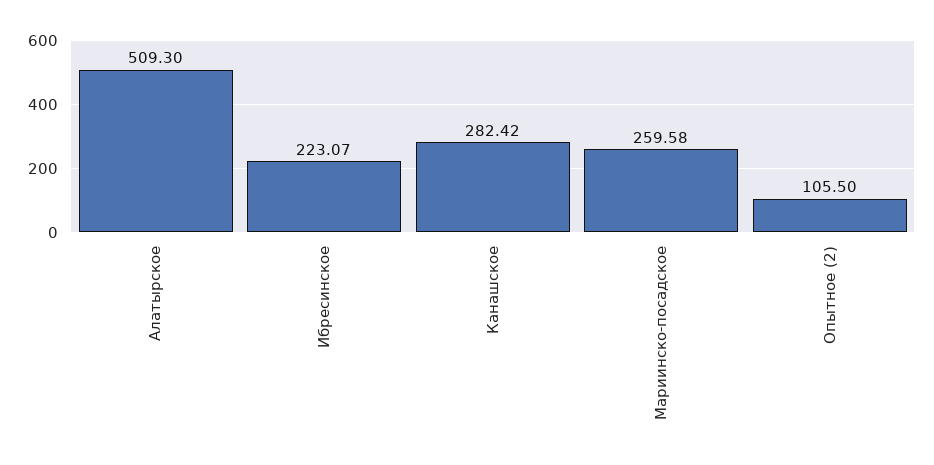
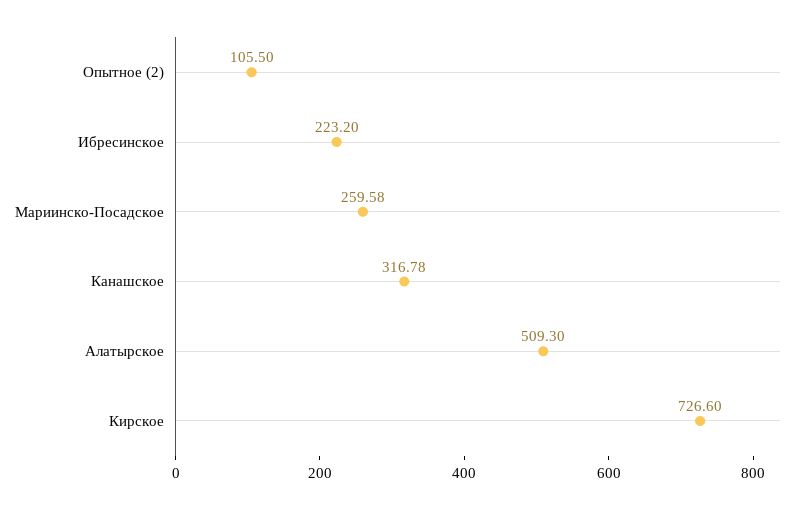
Ибресинское: 223.07 -> 223.2
Канашское: 282.42 -> 316.78
Кирское: none -> 726.6

